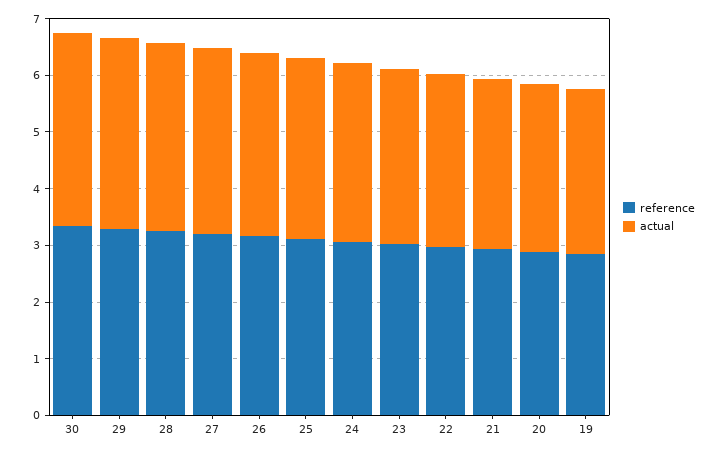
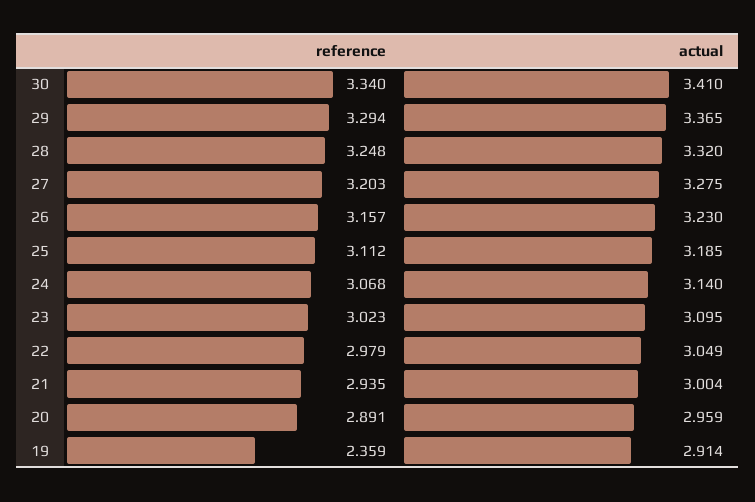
reference, 19: 2.8 -> 2.359

